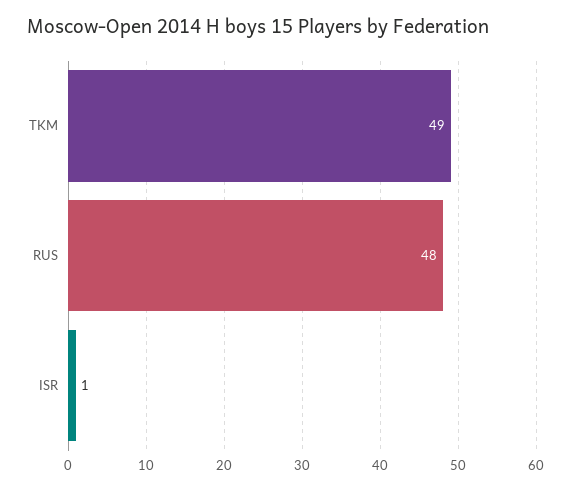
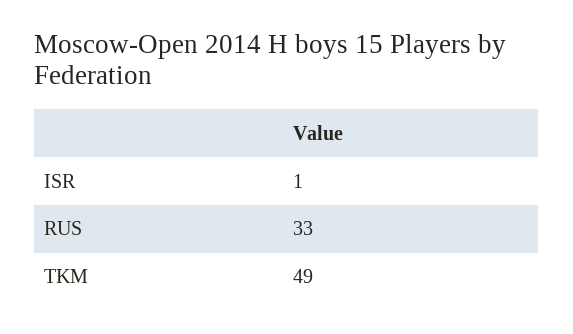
RUS: 48 -> 33

